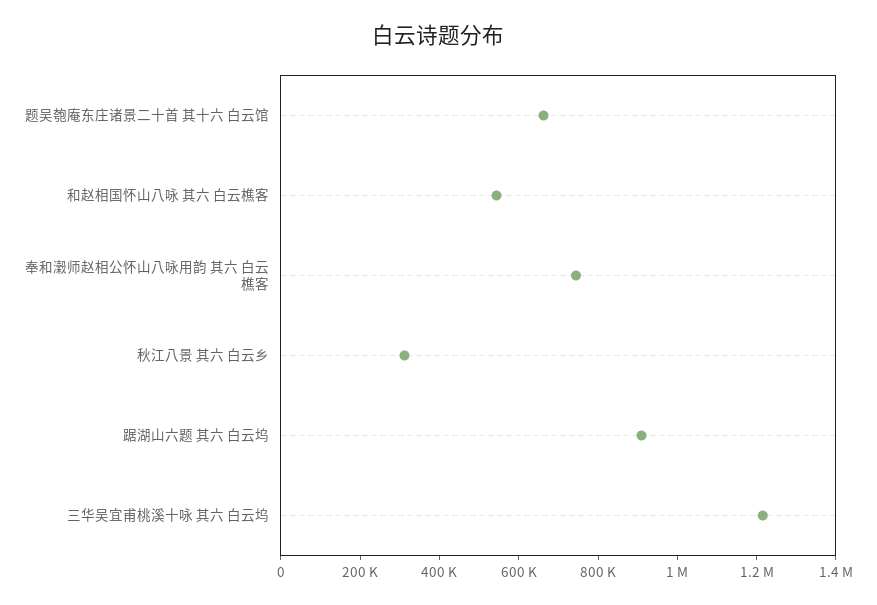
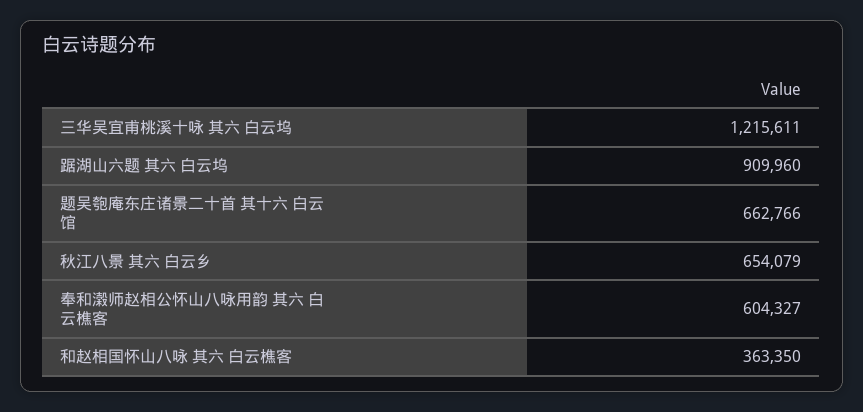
和赵相国怀山八咏 其六 白云樵客: 550000 -> 363350
奉和濲师赵相公怀山八咏用韵 其六 白云樵客: 750000 -> 604327
秋江八景 其六 白云乡: 300000 -> 654079

